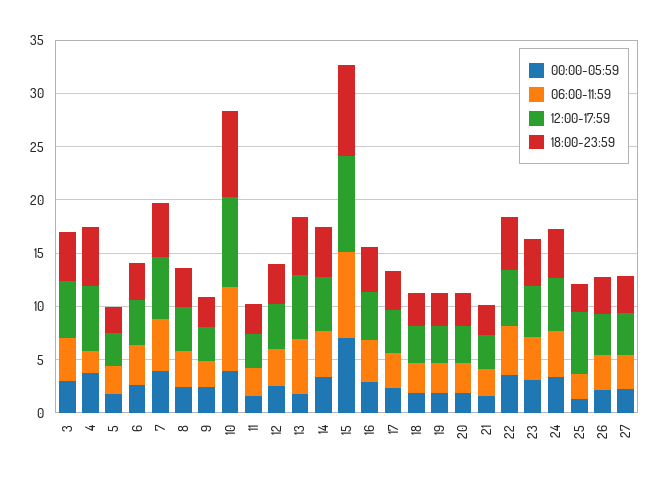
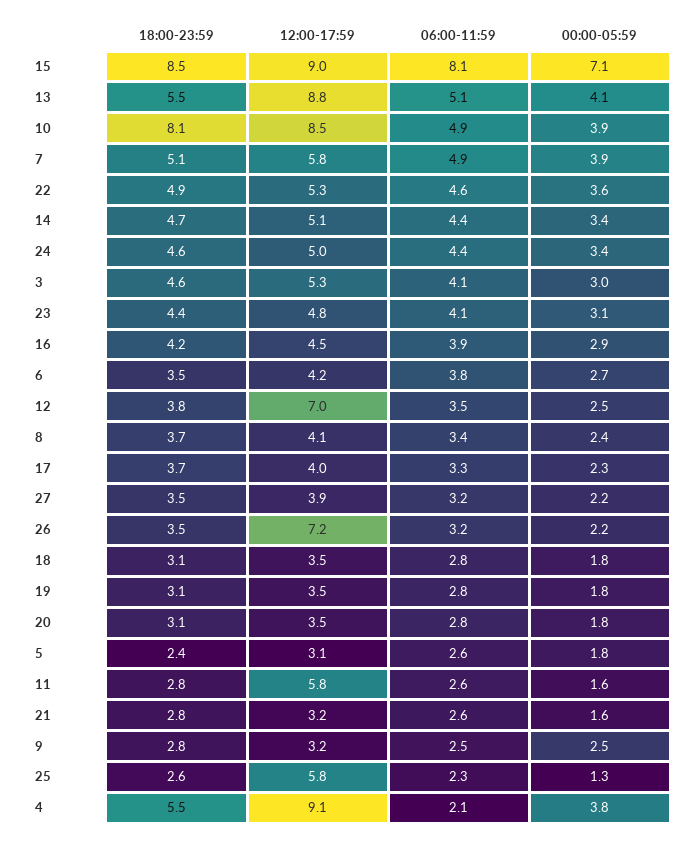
12:00-17:59, 4: 6 -> 9.1
06:00-11:59, 10: 8 -> 4.9
12:00-17:59, 11: 3 -> 5.8
12:00-17:59, 12: 4 -> 7
00:00-05:59, 13: 2 -> 4.1
12:00-17:59, 13: 6 -> 8.8
12:00-17:59, 26: 4 -> 7.2

